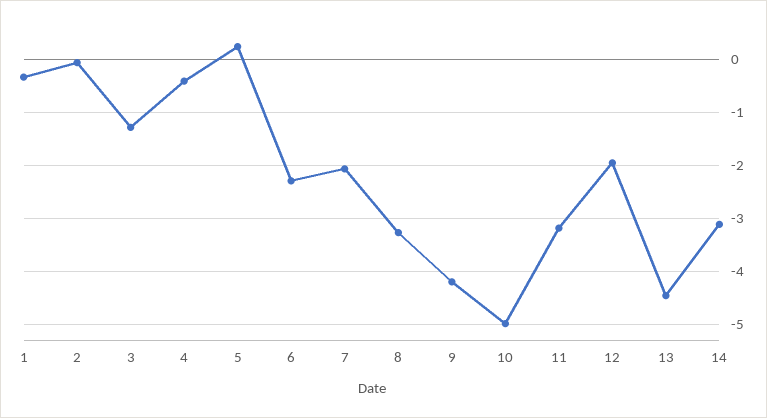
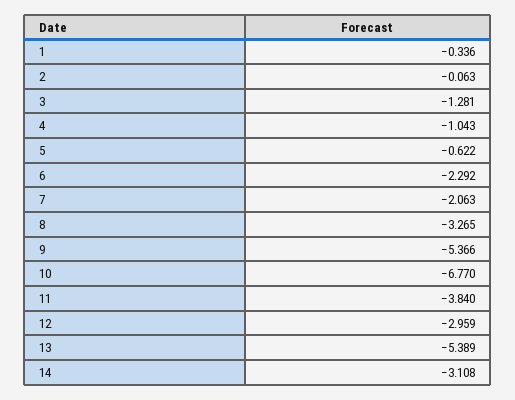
4: -0.4 -> -1.043
5: 0.2 -> -0.622
9: -4.2 -> -5.366
10: -5 -> -6.77
11: -3.2 -> -3.84
12: -2 -> -2.959
13: -4.4 -> -5.389

